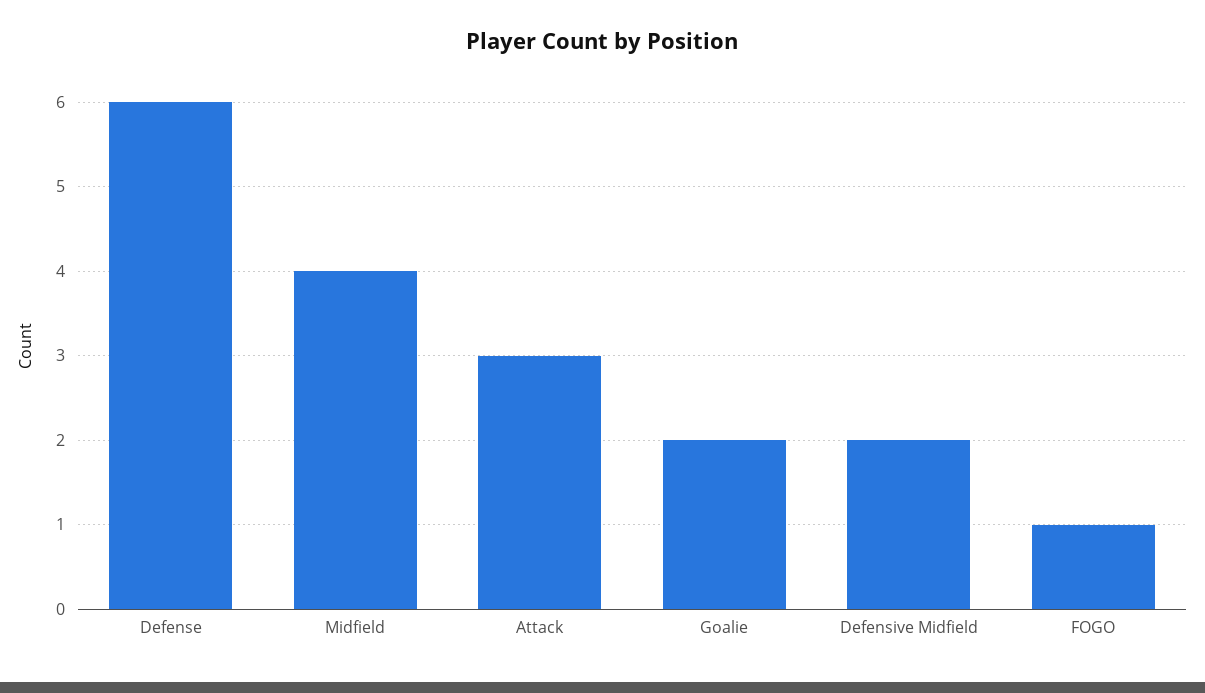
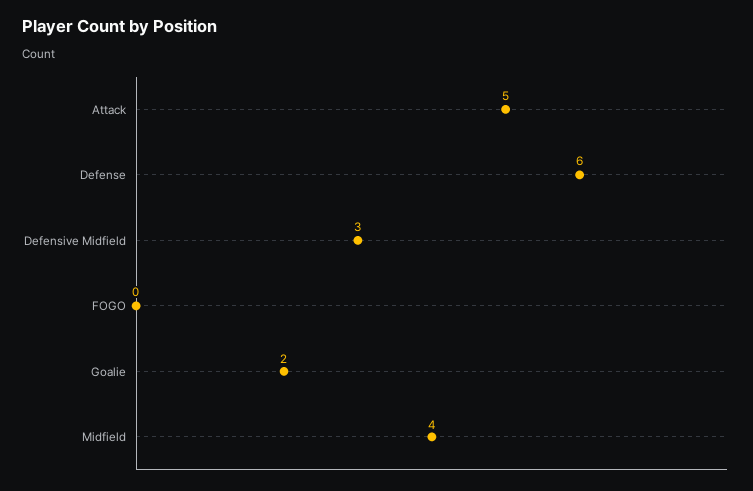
Attack: 3 -> 5
Defensive Midfield: 2 -> 3
FOGO: 1 -> 0

